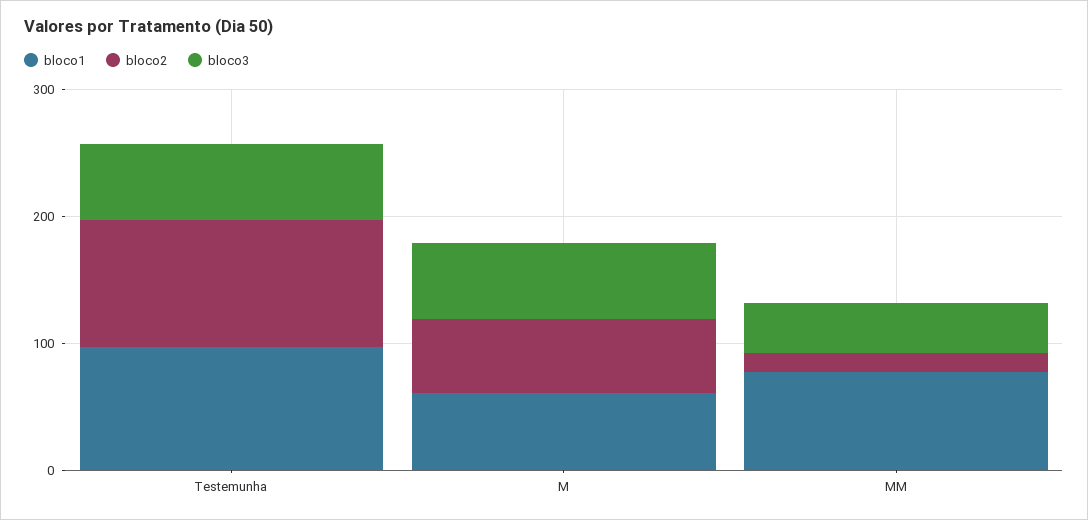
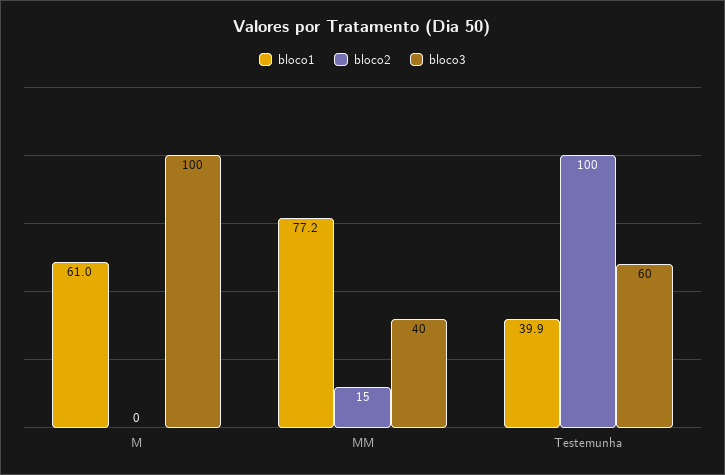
bloco1, Testemunha: 100 -> 39.9
bloco2, M: 60 -> 0
bloco3, M: 60 -> 100

